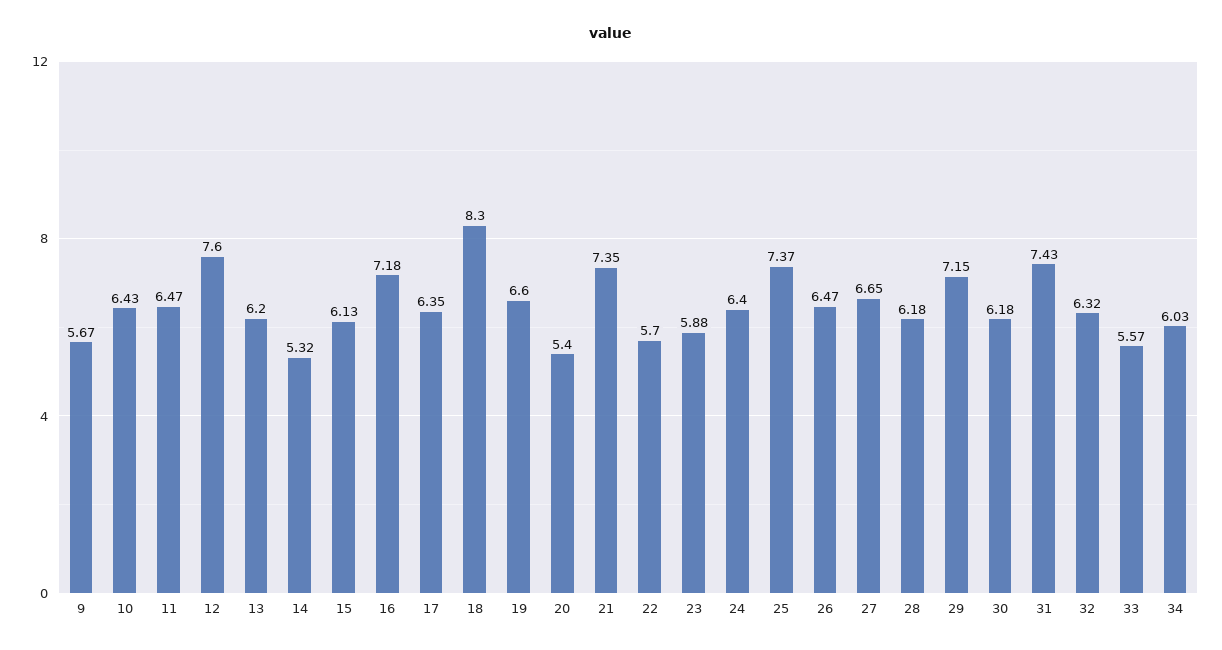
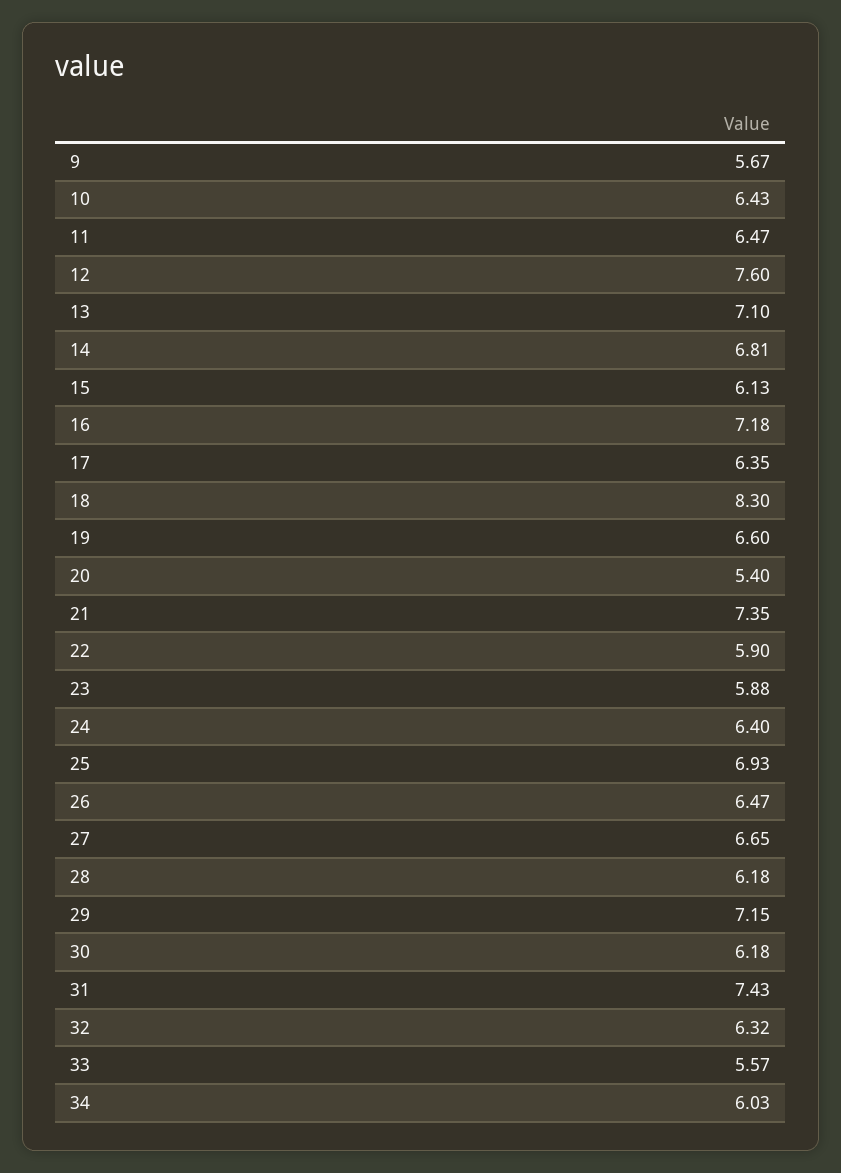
13: 6.2 -> 7.1
14: 5.32 -> 6.81
22: 5.7 -> 5.9
25: 7.37 -> 6.93

